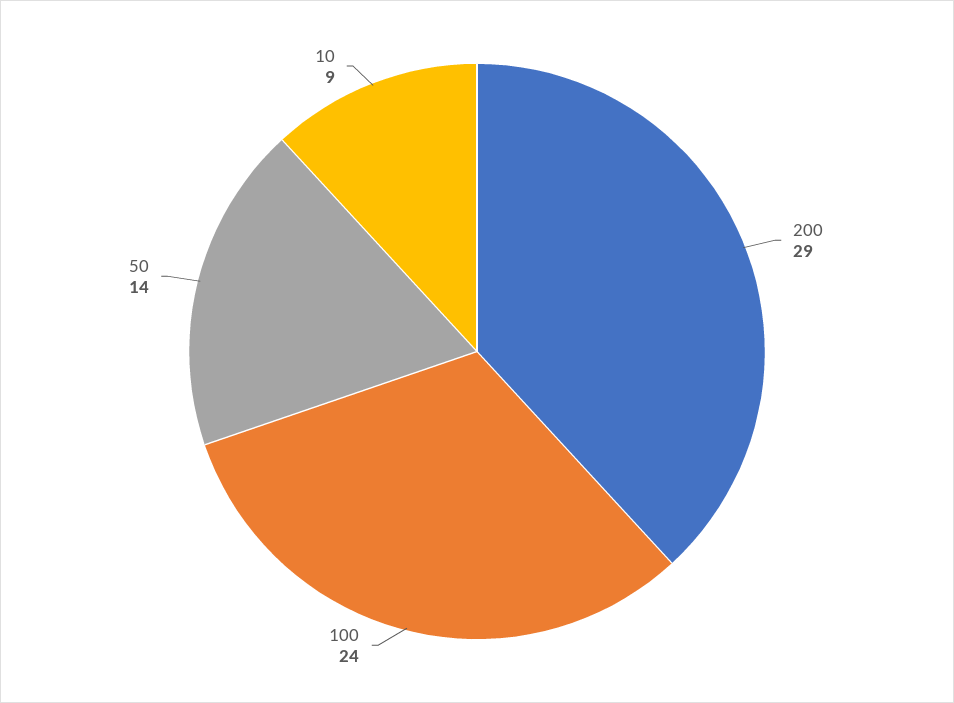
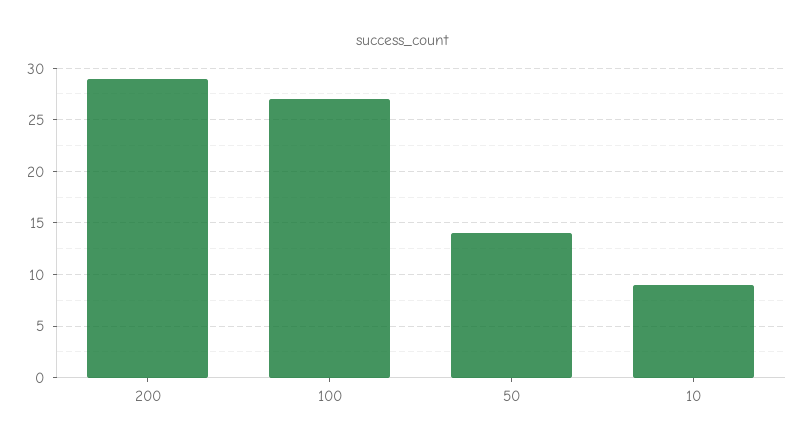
100: 24 -> 27

